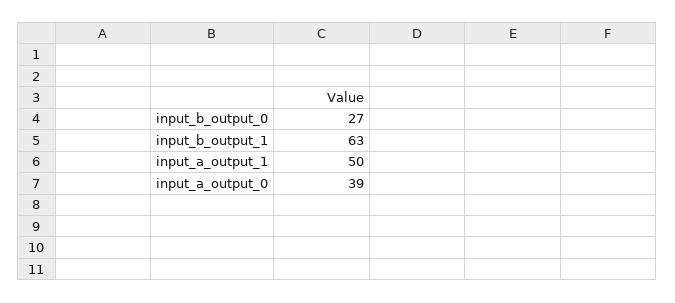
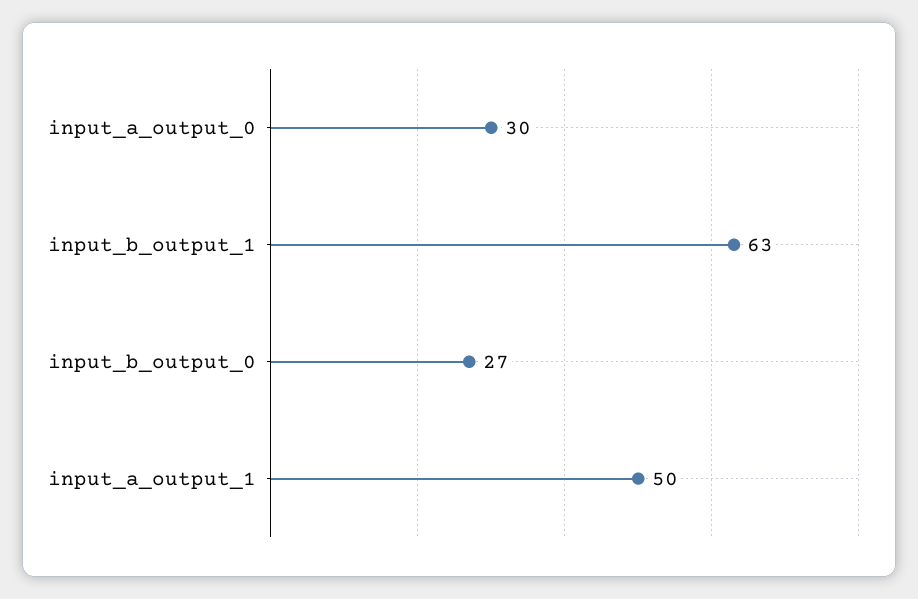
input_a_output_0: 39 -> 30

